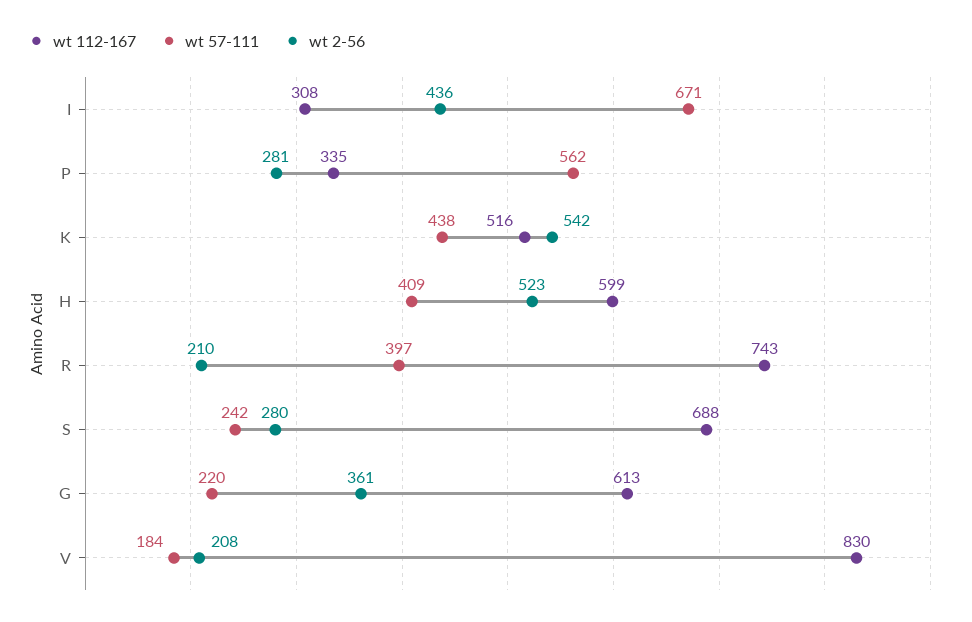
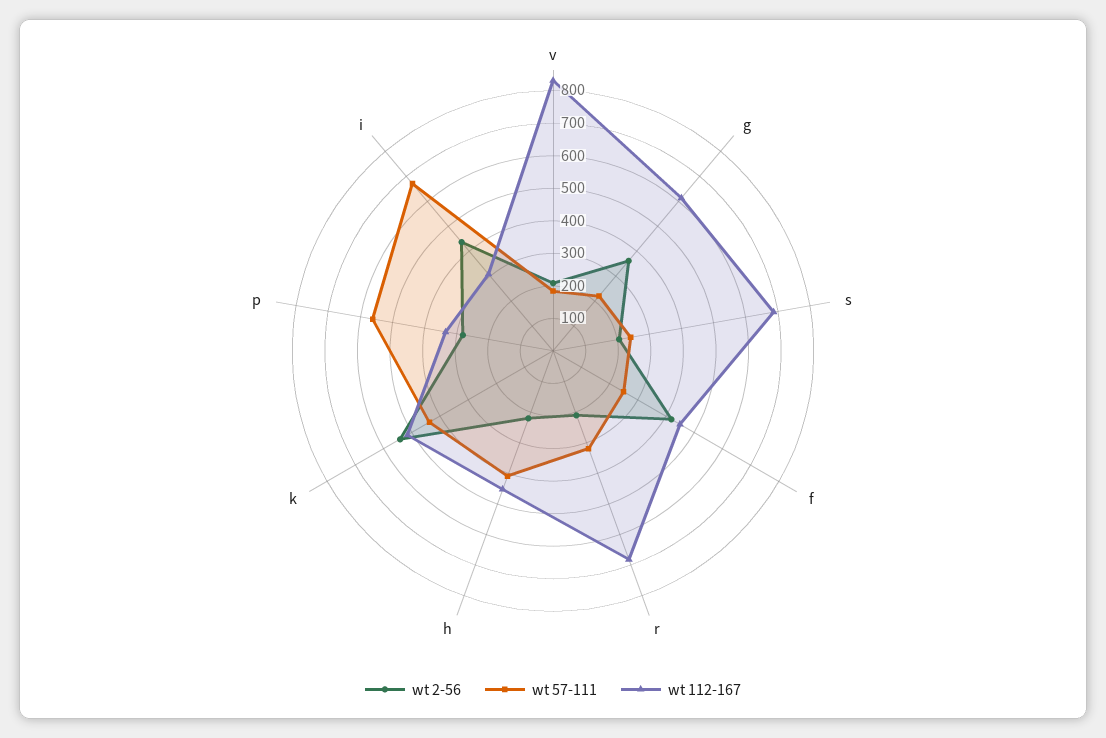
wt 112-167, H: 599 -> 450
wt 2-56, H: 523 -> 225
wt 112-167, R: 743 -> 675
wt 57-111, R: 397 -> 325
wt 2-56, S: 280 -> 200
wt 2-56, f: none -> 425
wt 57-111, f: none -> 250
wt 112-167, f: none -> 450

